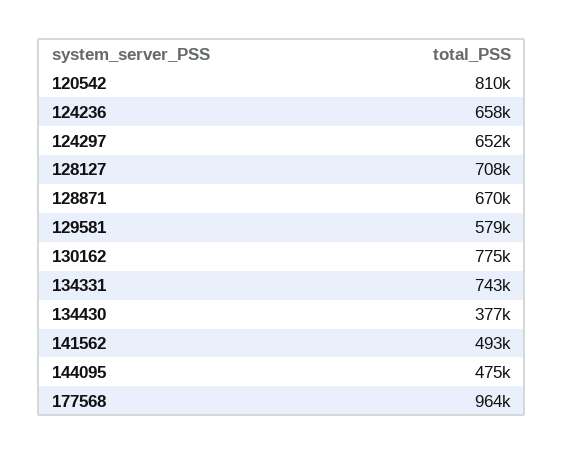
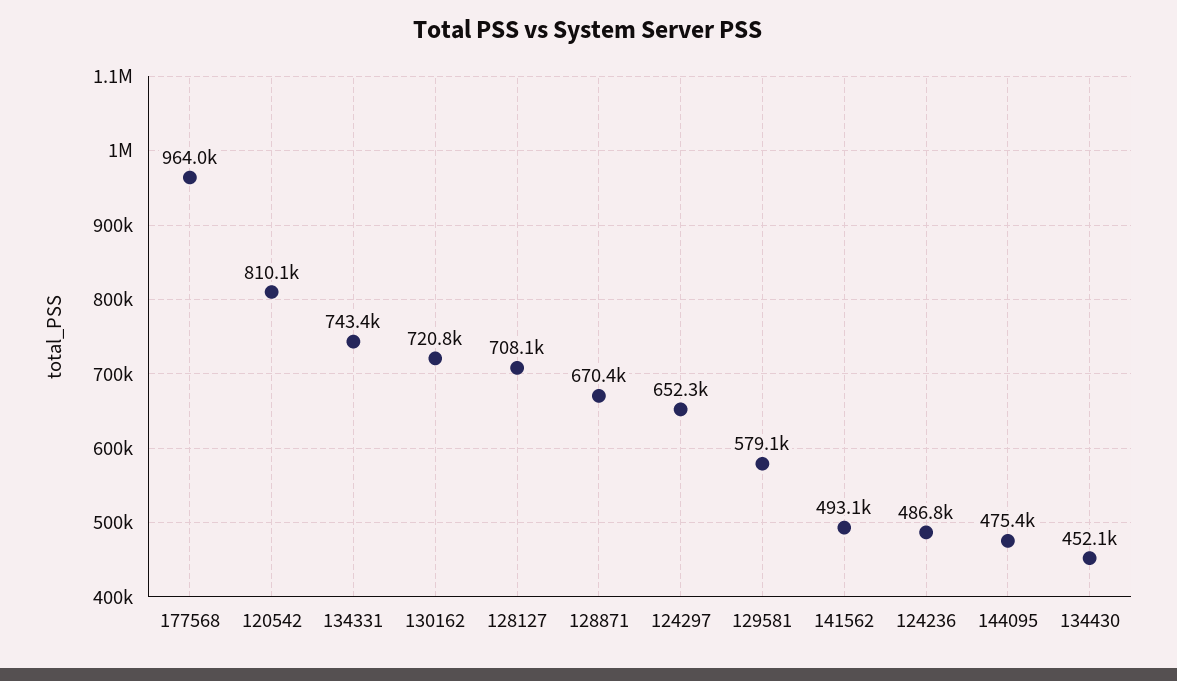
124236: 658000 -> 486800
130162: 775000 -> 720800
134430: 377000 -> 452100

